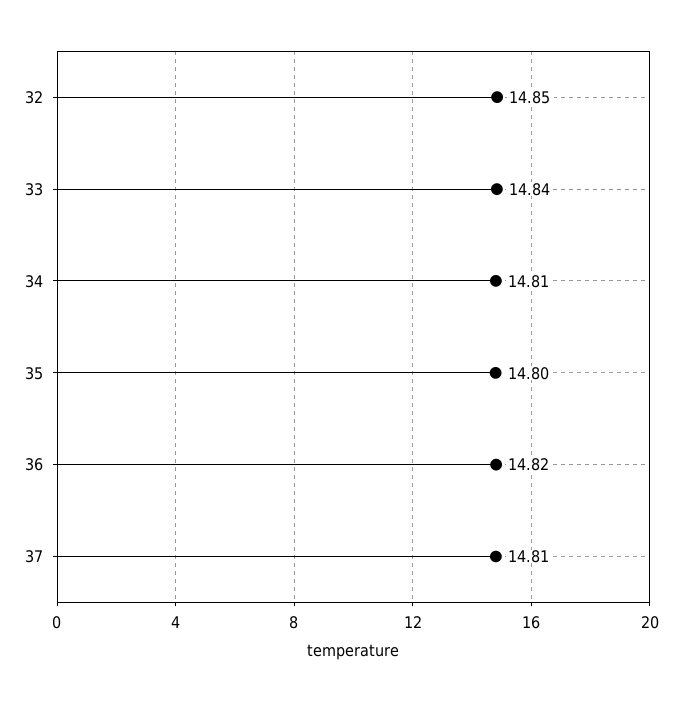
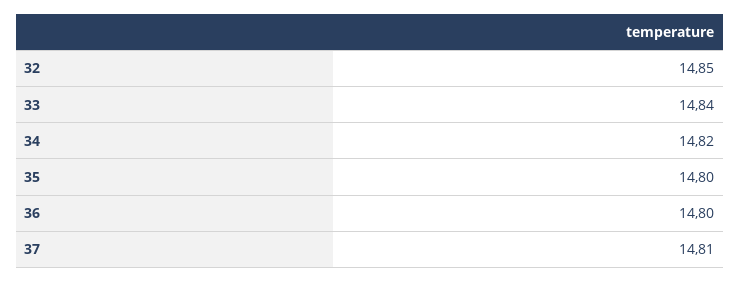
34: 14.81 -> 14.82
36: 14.82 -> 14.8

